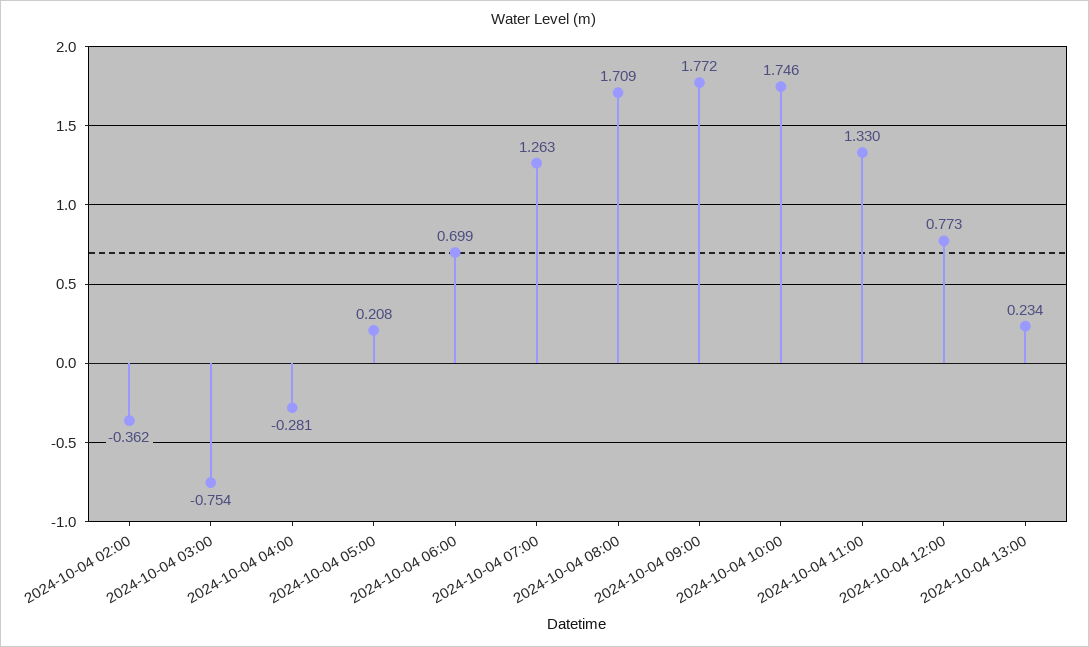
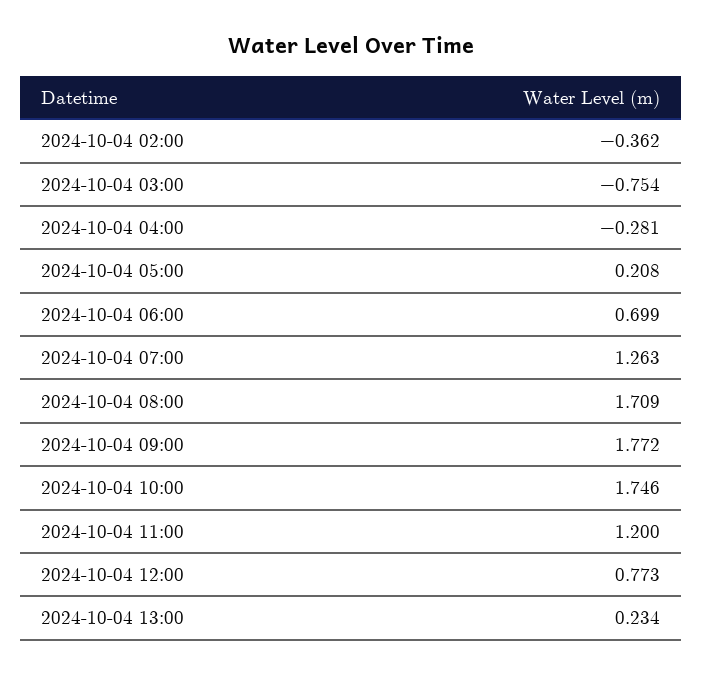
2024-10-04 11:00: 1.33 -> 1.2

